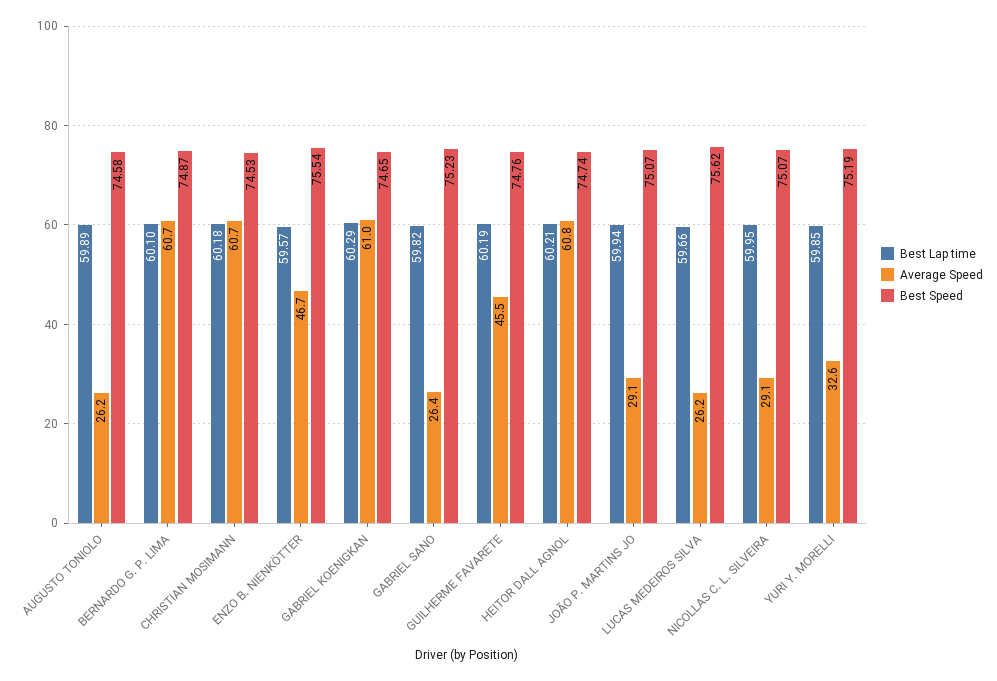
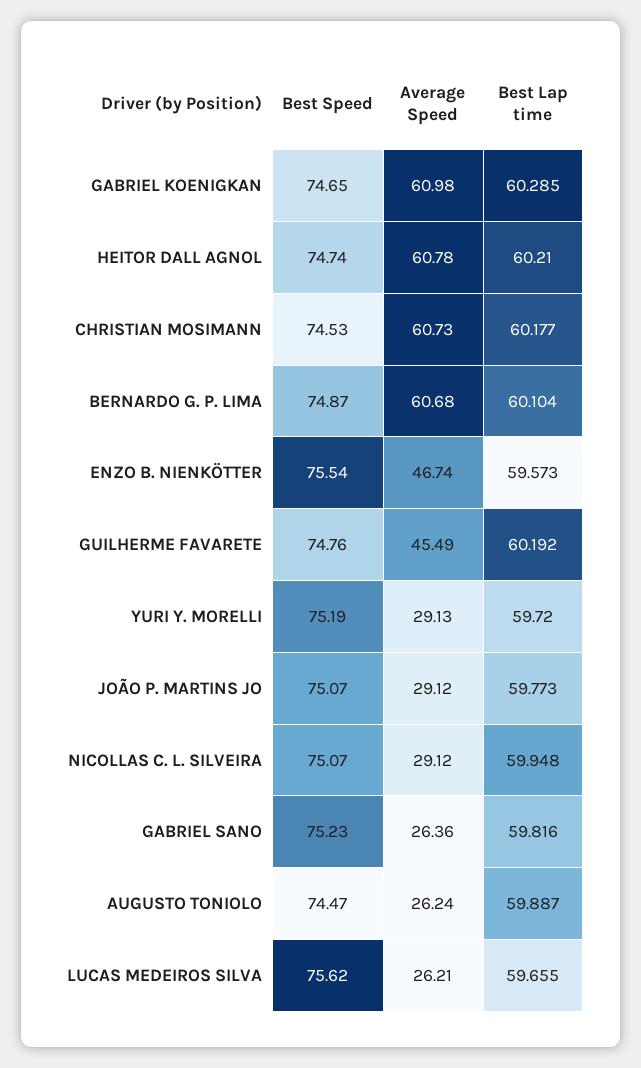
Best Speed, AUGUSTO TONIOLO: 74.58 -> 74.47
Best Lap time, JOÃO P. MARTINS JO: 59.94 -> 59.773
Best Lap time, YURI Y. MORELLI: 59.85 -> 59.72
Average Speed, YURI Y. MORELLI: 32.6 -> 29.13

